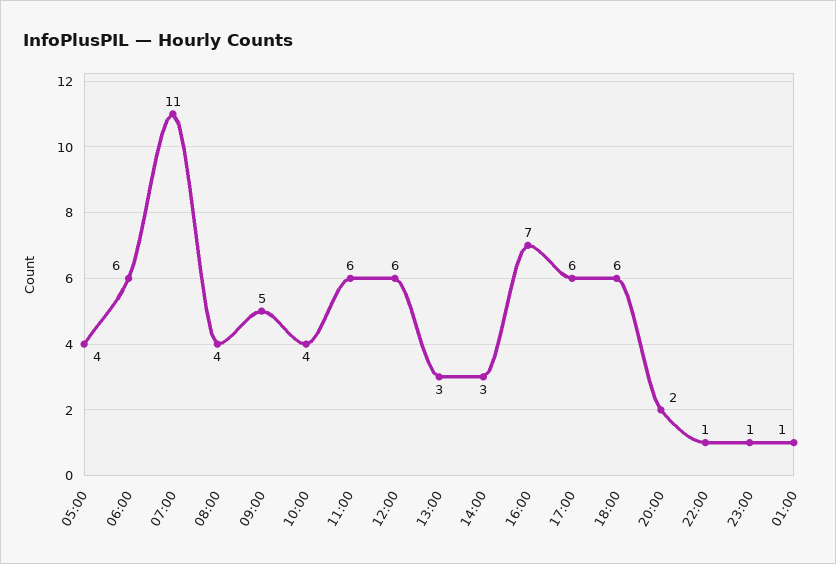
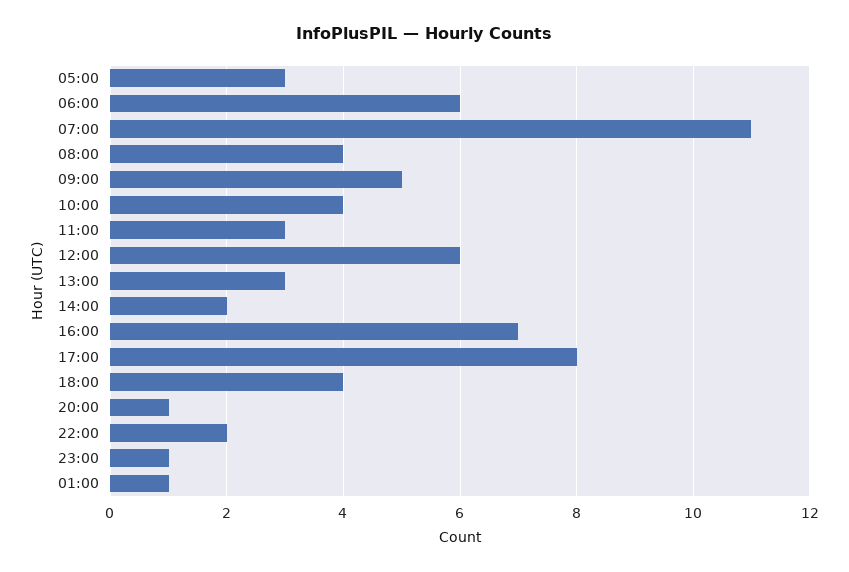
05:00: 4 -> 3
11:00: 6 -> 3
14:00: 3 -> 2
17:00: 6 -> 8
18:00: 6 -> 4
20:00: 2 -> 1
22:00: 1 -> 2

